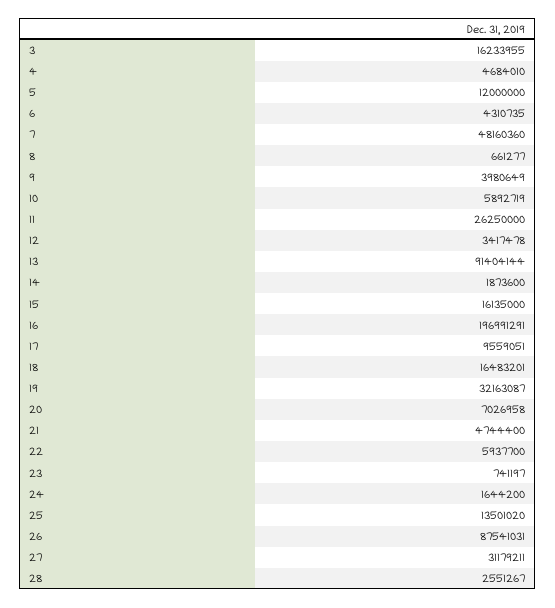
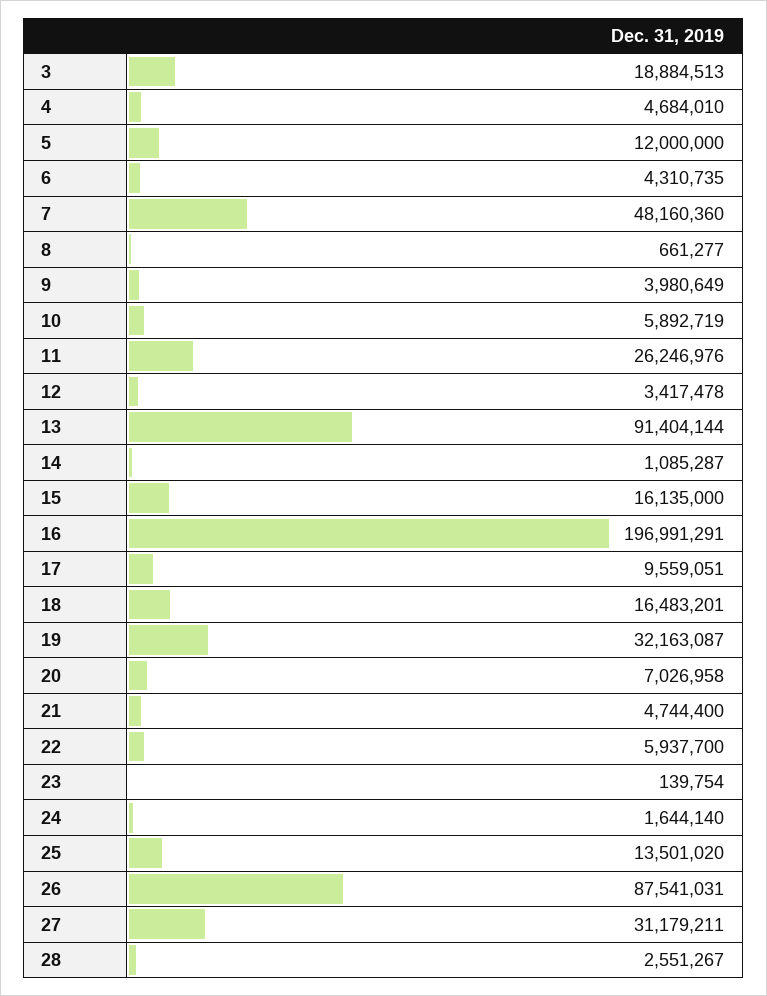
3: 16233955 -> 18884513
11: 26250000 -> 26246976
14: 1873600 -> 1085287
23: 741197 -> 139754
24: 1644200 -> 1644140

